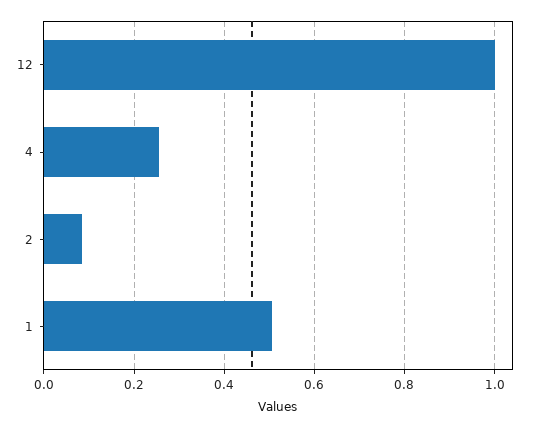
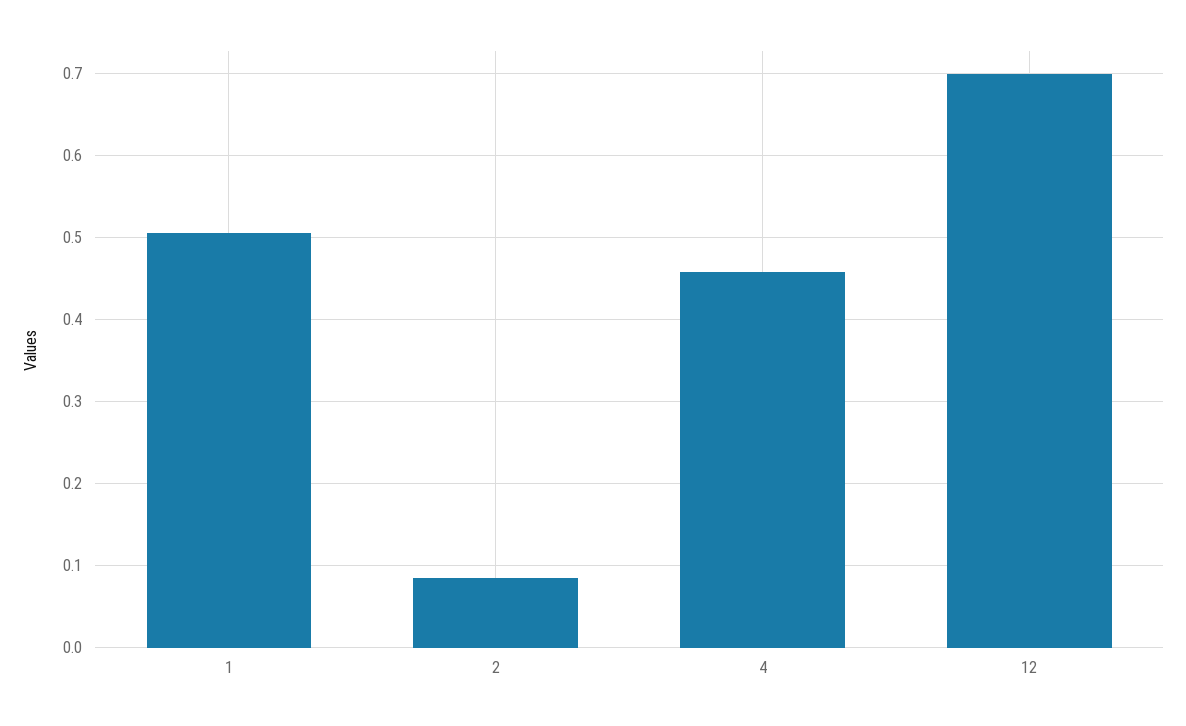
12: 1 -> 0.7
4: 0.26 -> 0.46

